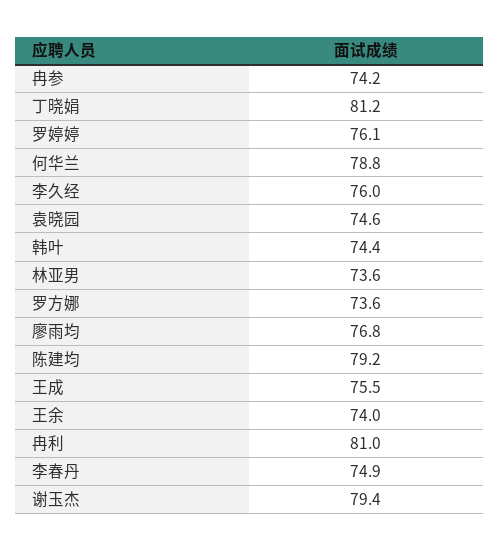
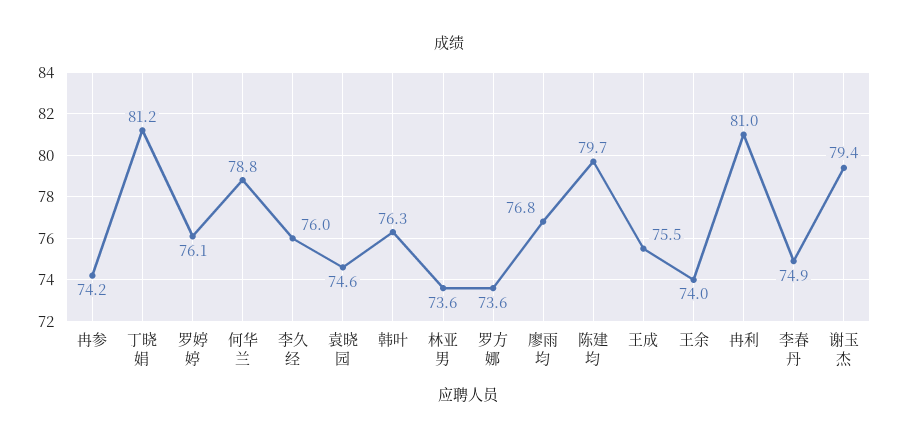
韩叶: 74.4 -> 76.3
陈建均: 79.2 -> 79.7

